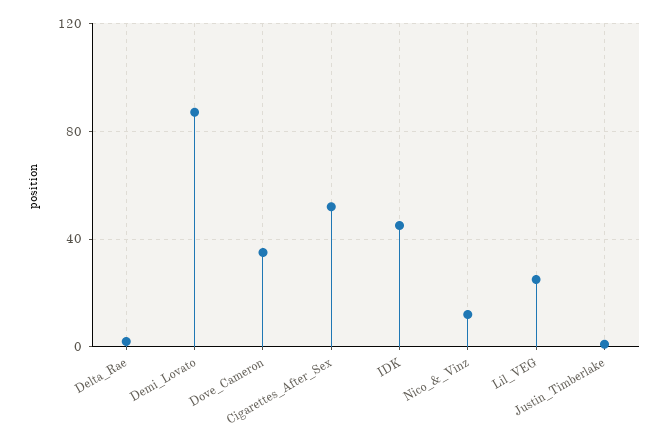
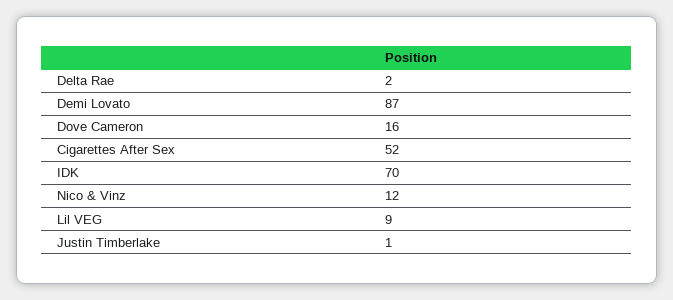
Dove_Cameron: 35 -> 16
IDK: 45 -> 70
Lil_VEG: 25 -> 9

